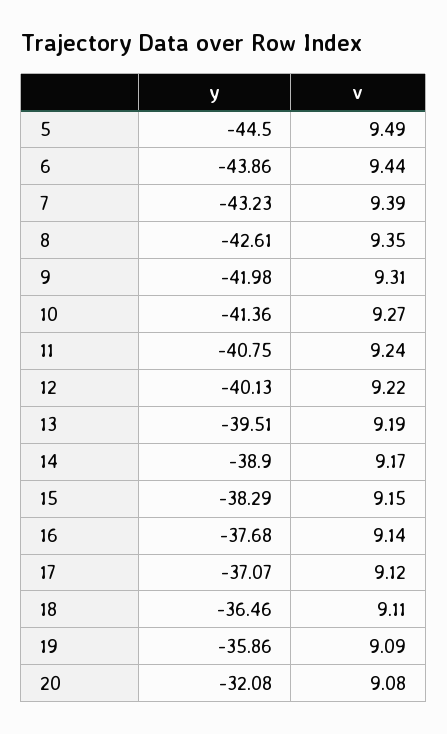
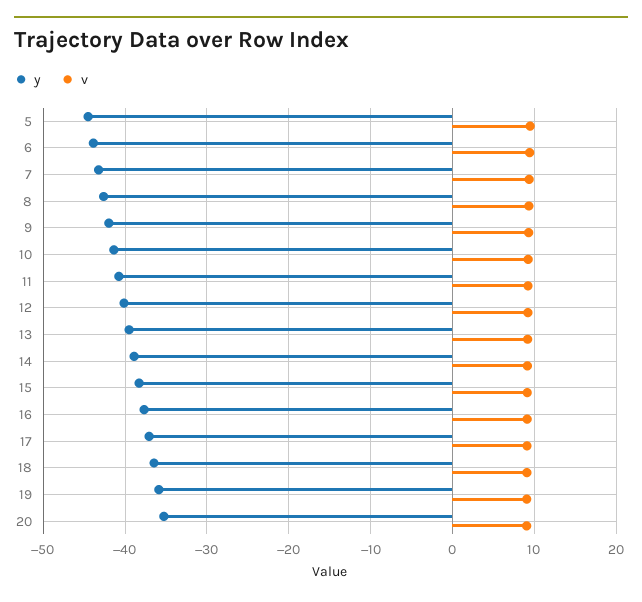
y, 20: -32.08 -> -35

